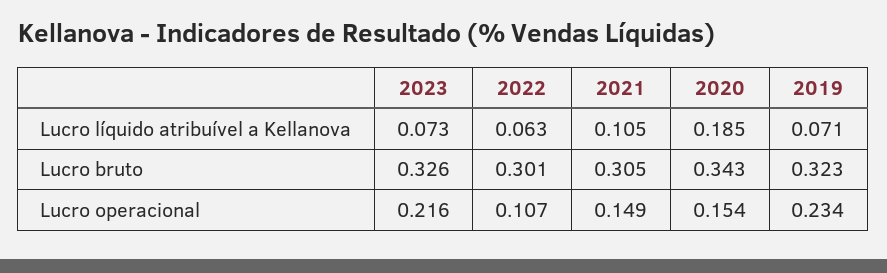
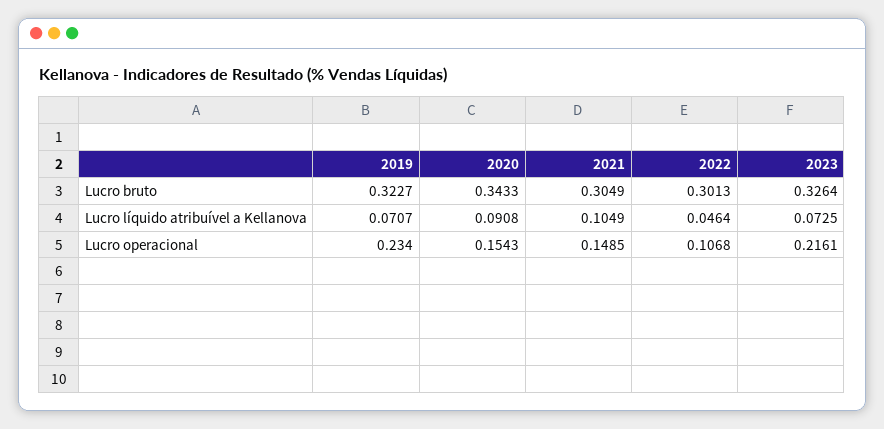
2022, Lucro líquido atribuível a Kellanova: 0.063 -> 0.0464
2020, Lucro líquido atribuível a Kellanova: 0.185 -> 0.0908

